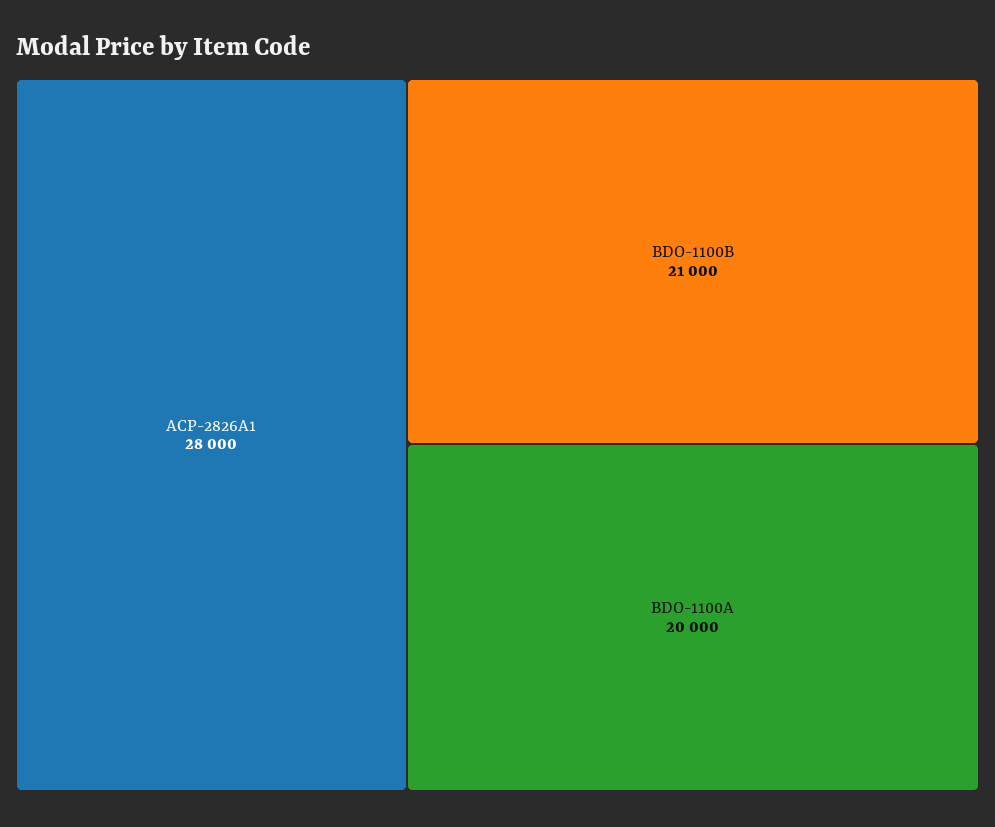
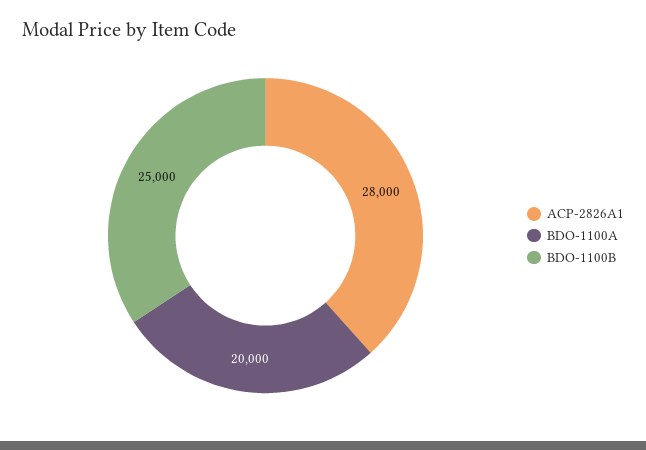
BDO-1100B: 21000 -> 25000

